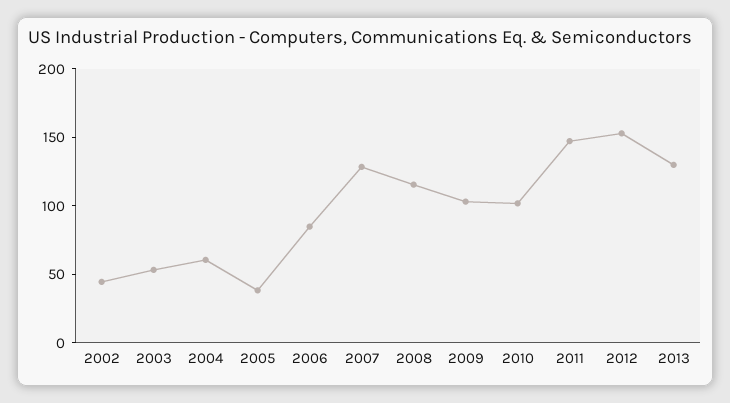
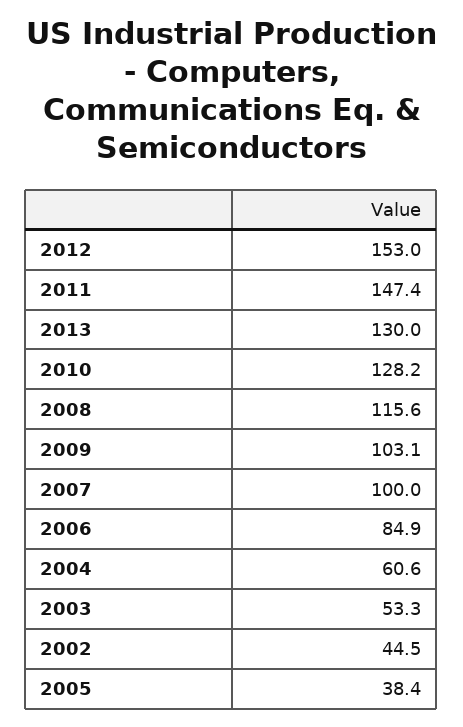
2007: 130 -> 100
2010: 100 -> 128.2

